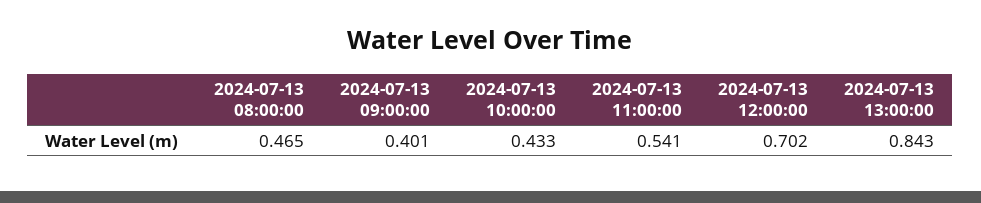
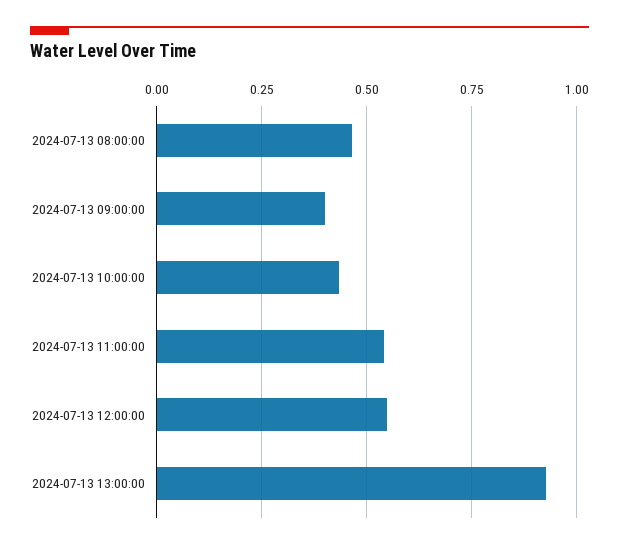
2024-07-13 12:00:00: 0.702 -> 0.55
2024-07-13 13:00:00: 0.843 -> 0.925

